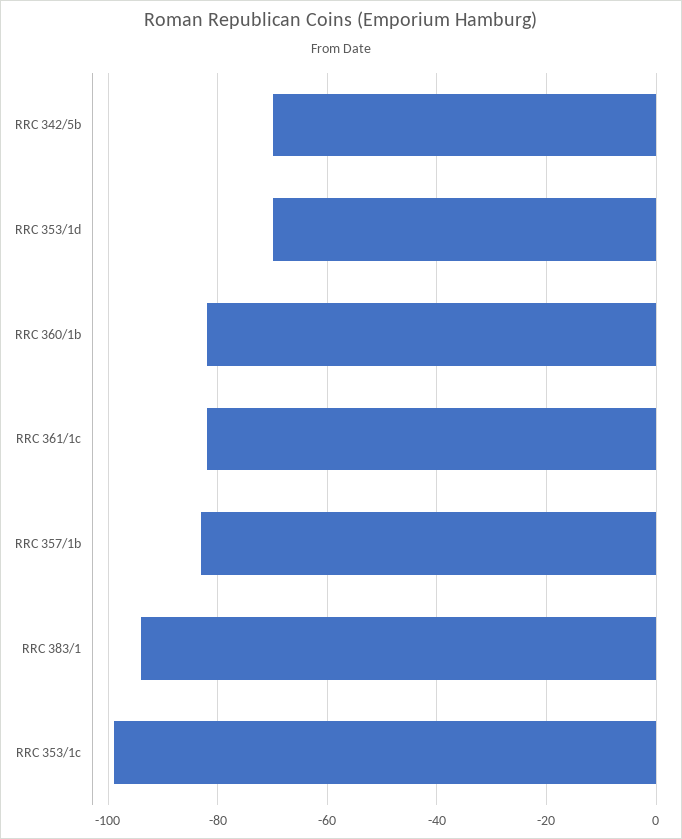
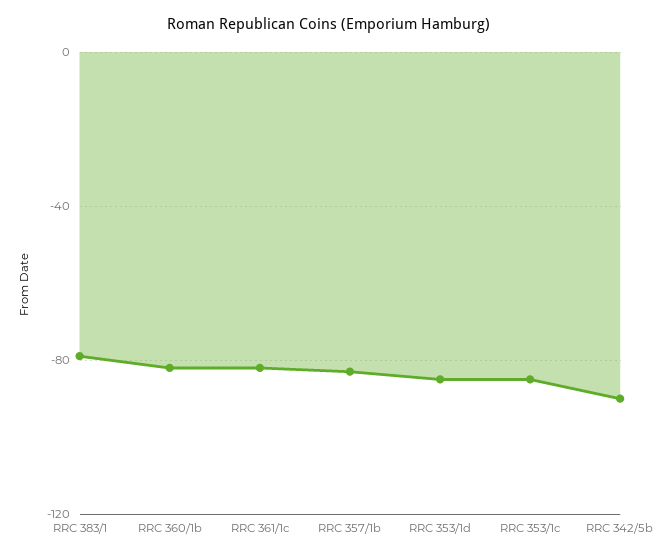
RRC 342/5b: -70 -> -90
RRC 353/1d: -70 -> -85
RRC 383/1: -95 -> -80
RRC 353/1c: -100 -> -85

